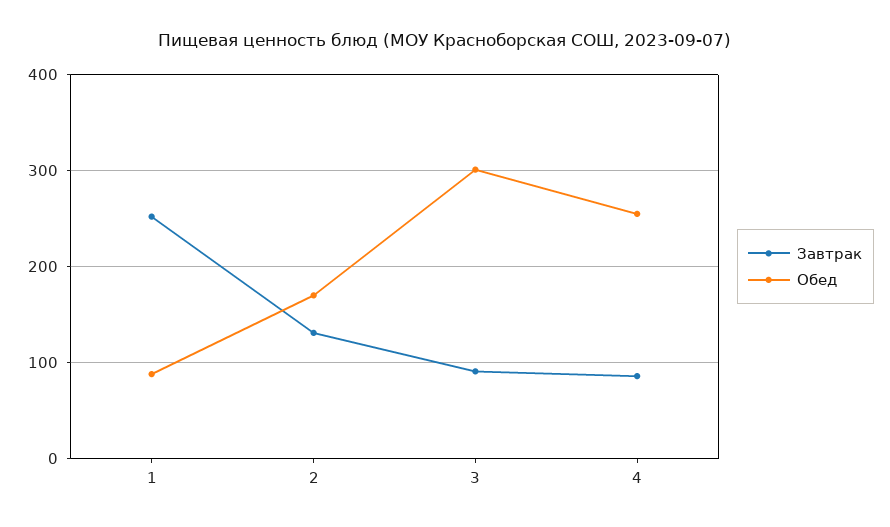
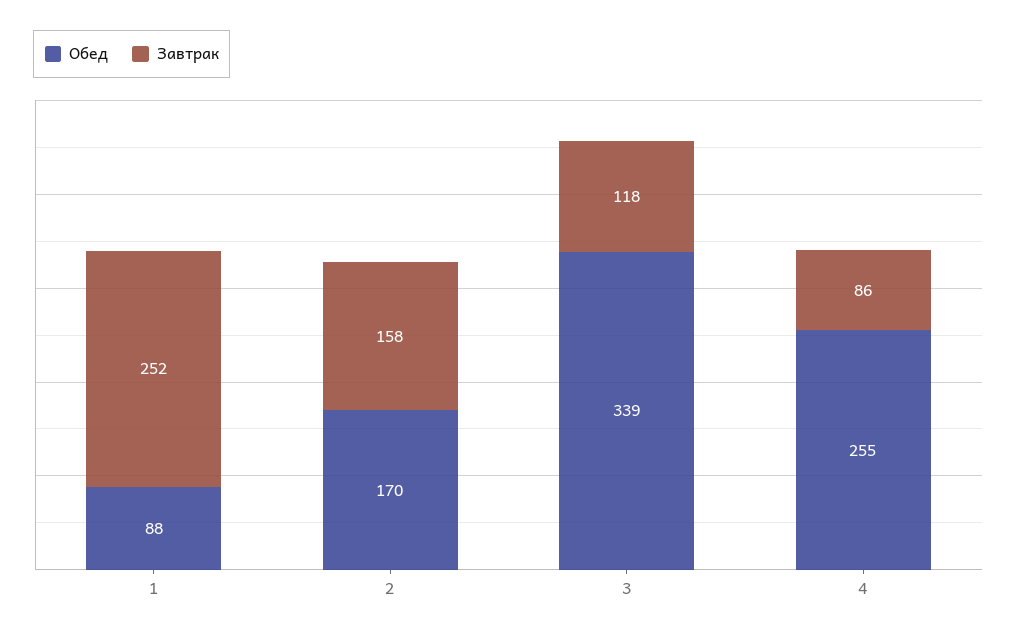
Завтрак, 2: 130 -> 158
Завтрак, 3: 90 -> 118
Обед, 3: 300 -> 339

